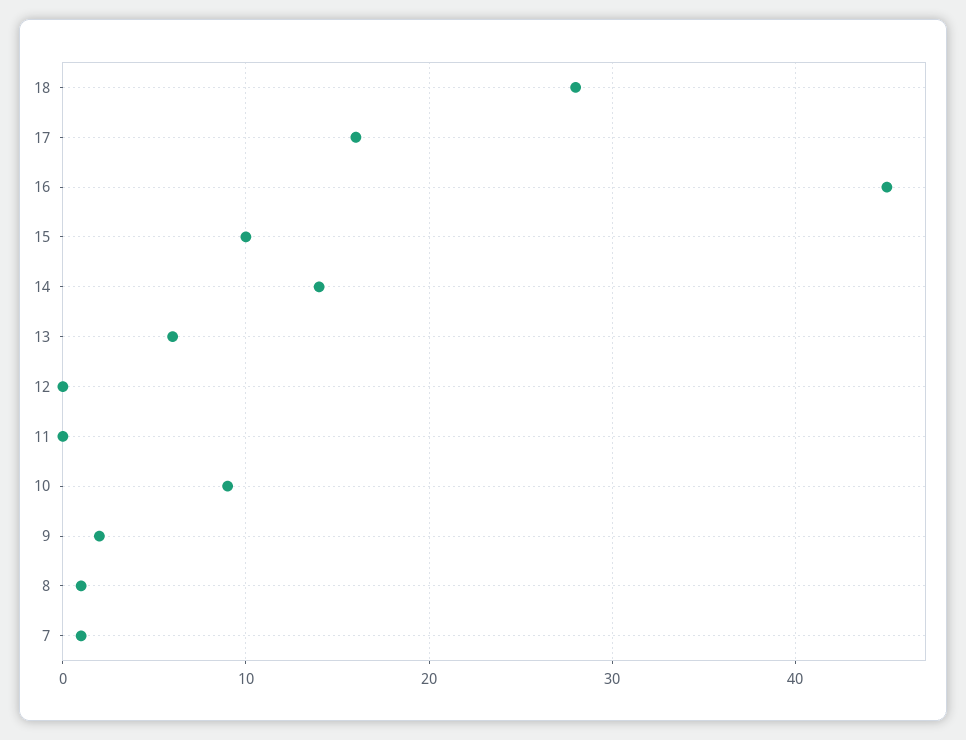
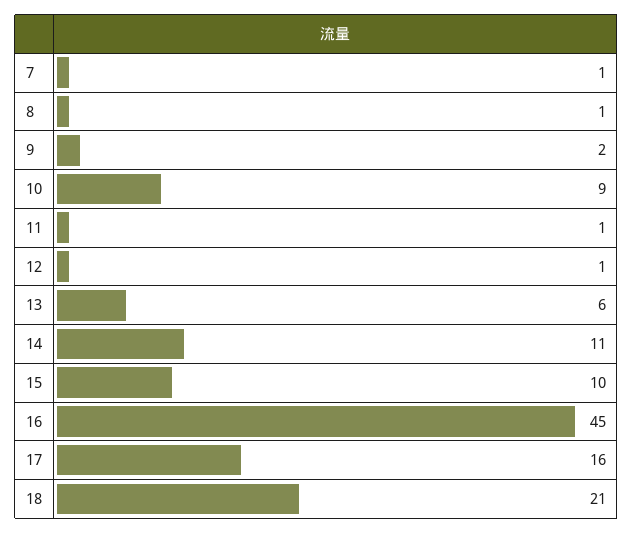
18: 28 -> 21
14: 14 -> 11
12: 0 -> 1
11: 0 -> 1

